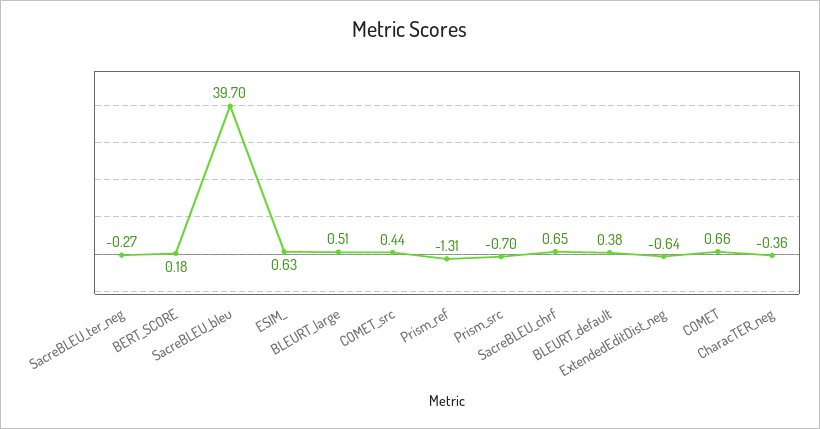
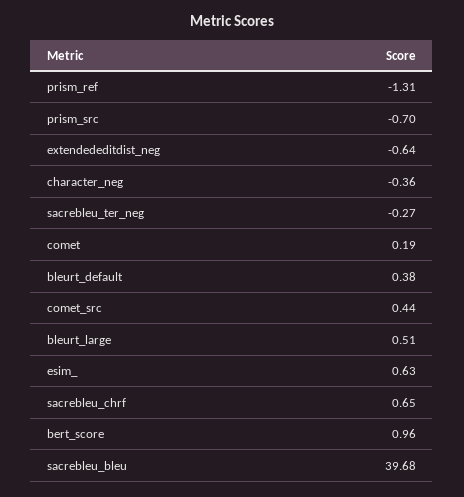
BERT_SCORE: 0.18 -> 0.96
SacreBLEU_bleu: 39.7 -> 39.68
COMET: 0.66 -> 0.19

